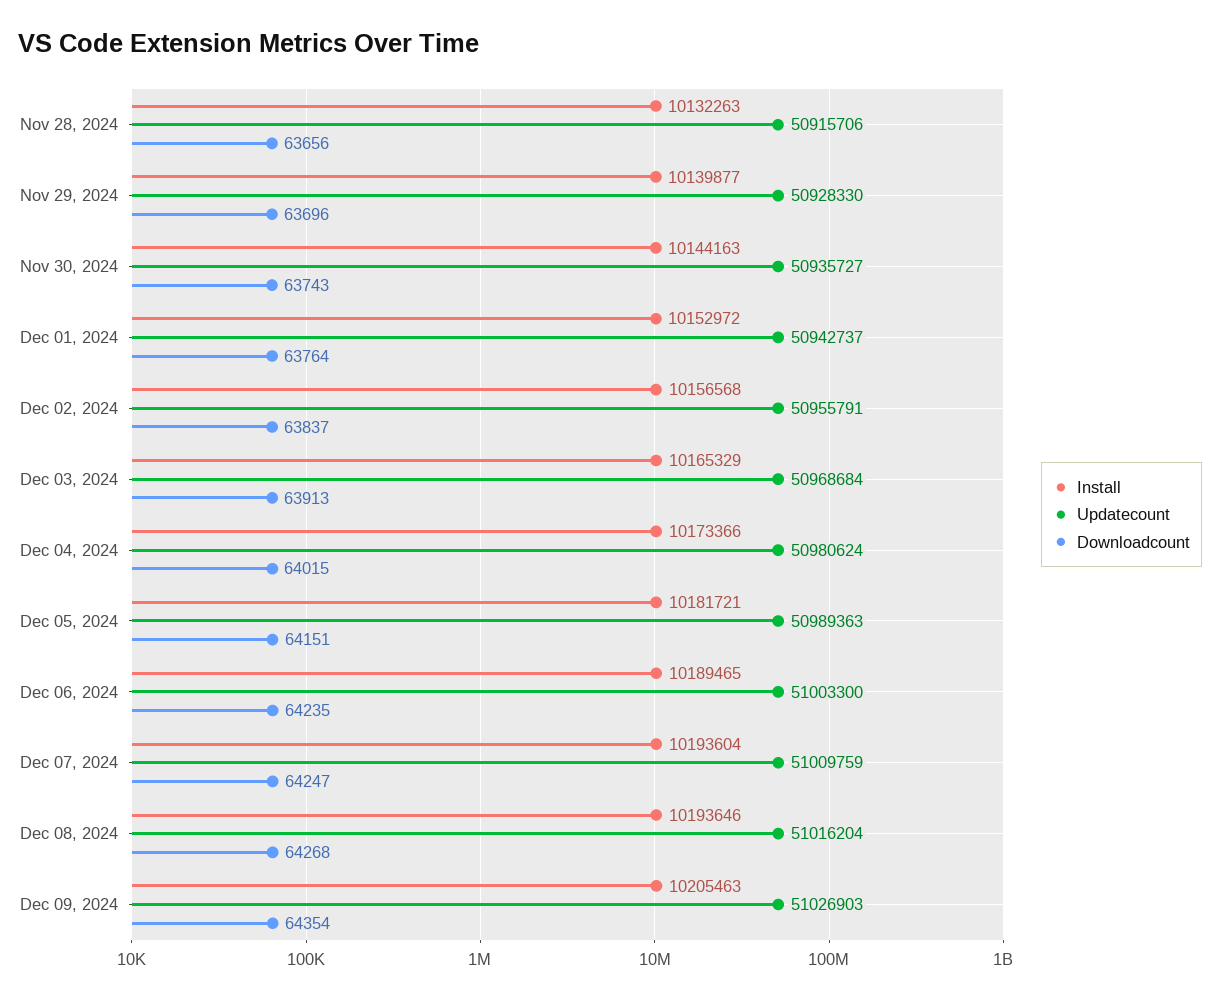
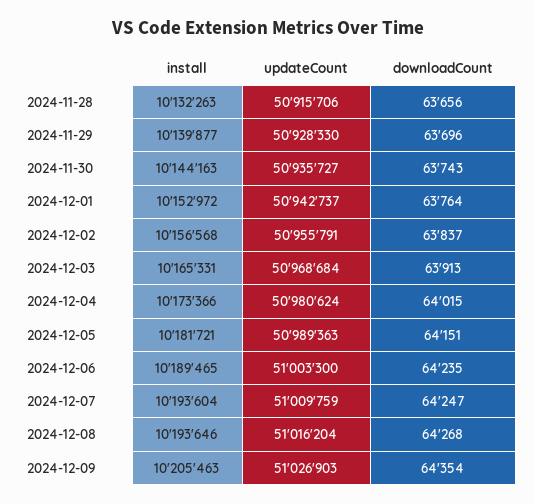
Install, Dec 03, 2024: 10165329 -> 10165331

